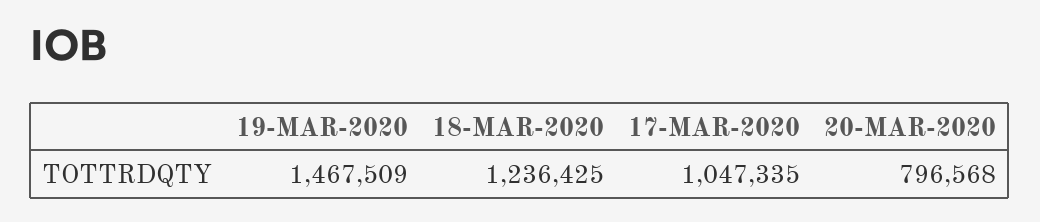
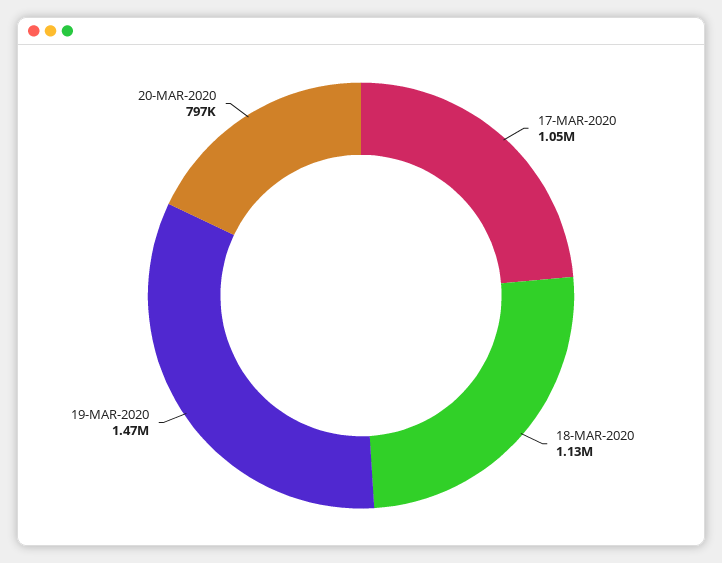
18-MAR-2020: 1236425 -> 1130000

